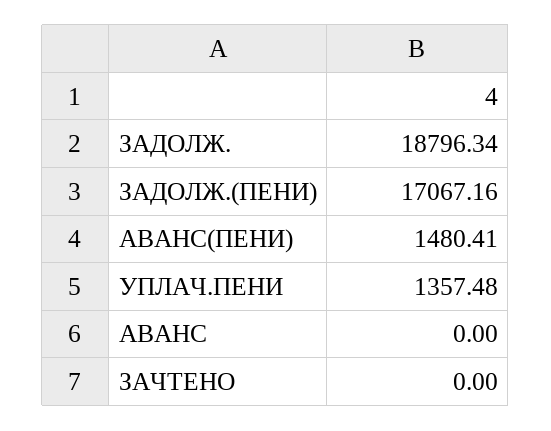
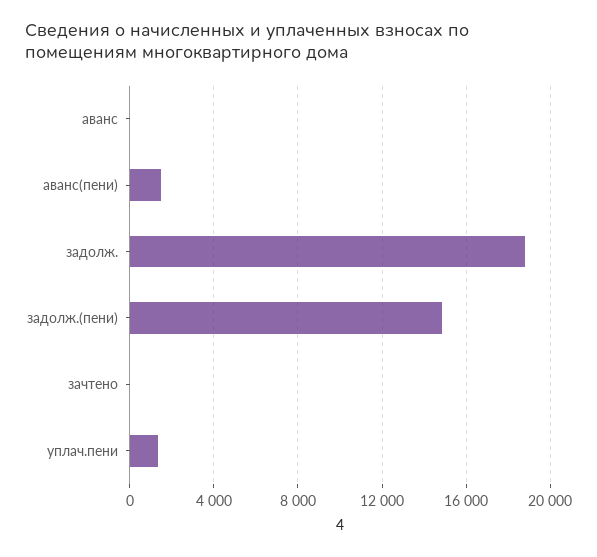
ЗАДОЛЖ.(ПЕНИ): 17067.16 -> 15000

